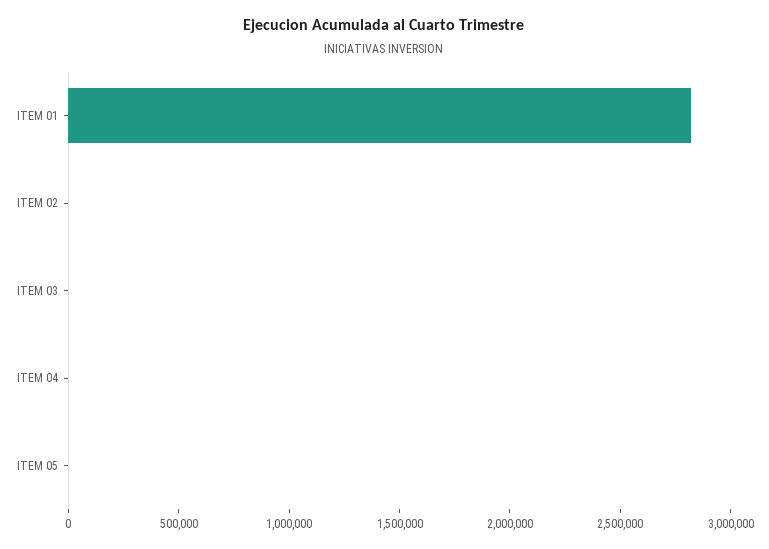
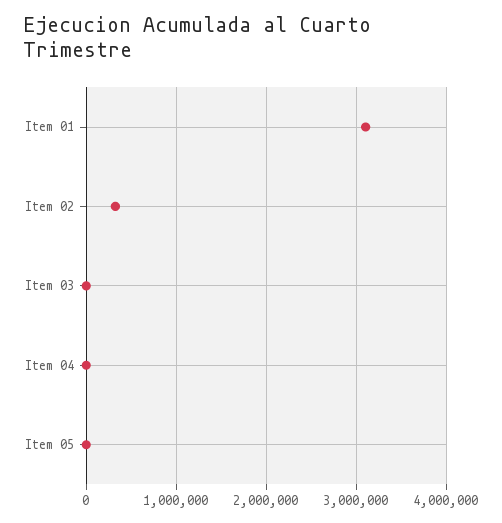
ITEM 01: 2800000 -> 3100000
ITEM 02: 0 -> 300000

